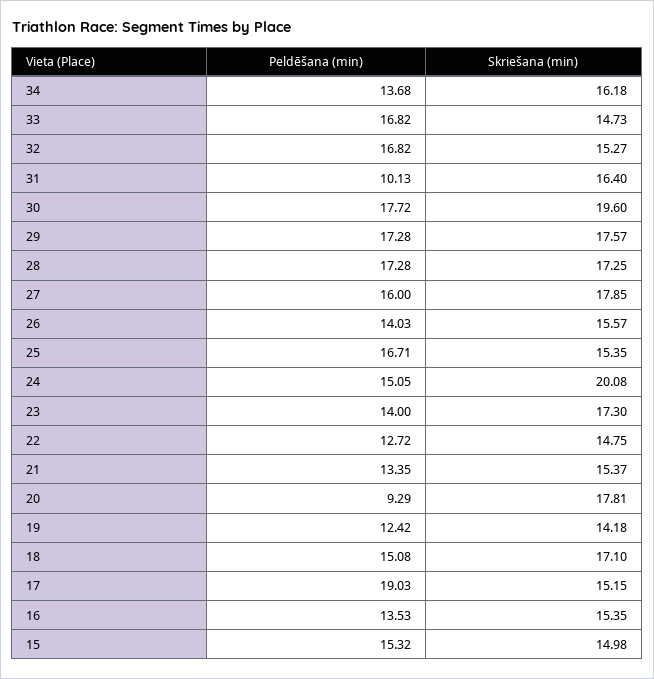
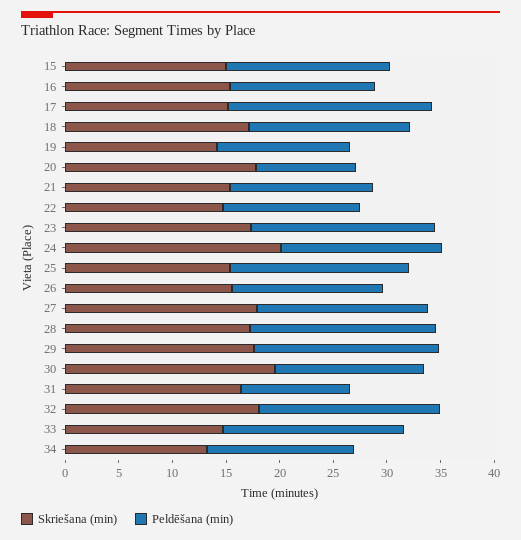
Skriešana (min), 34: 16.18 -> 13
Skriešana (min), 32: 15.27 -> 18
Peldēšana (min), 30: 17.72 -> 14
Peldēšana (min), 23: 14 -> 17

